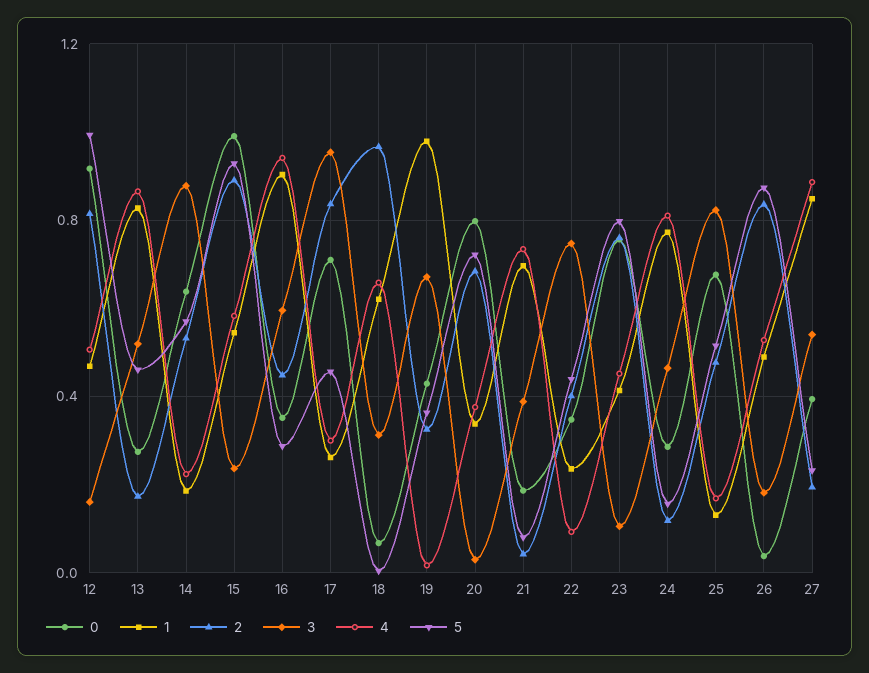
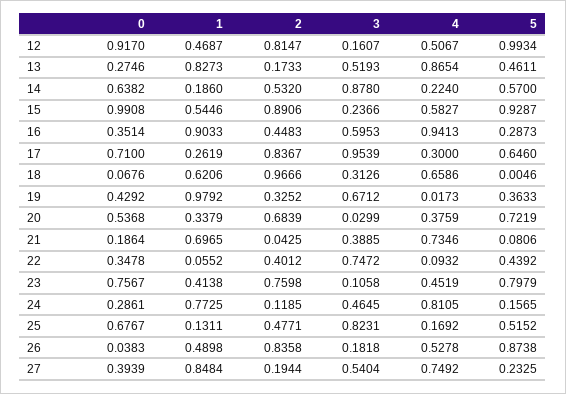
5, 17: 0.45 -> 0.646
0, 20: 0.8 -> 0.5368
1, 22: 0.25 -> 0.0552
4, 27: 0.9 -> 0.7492

